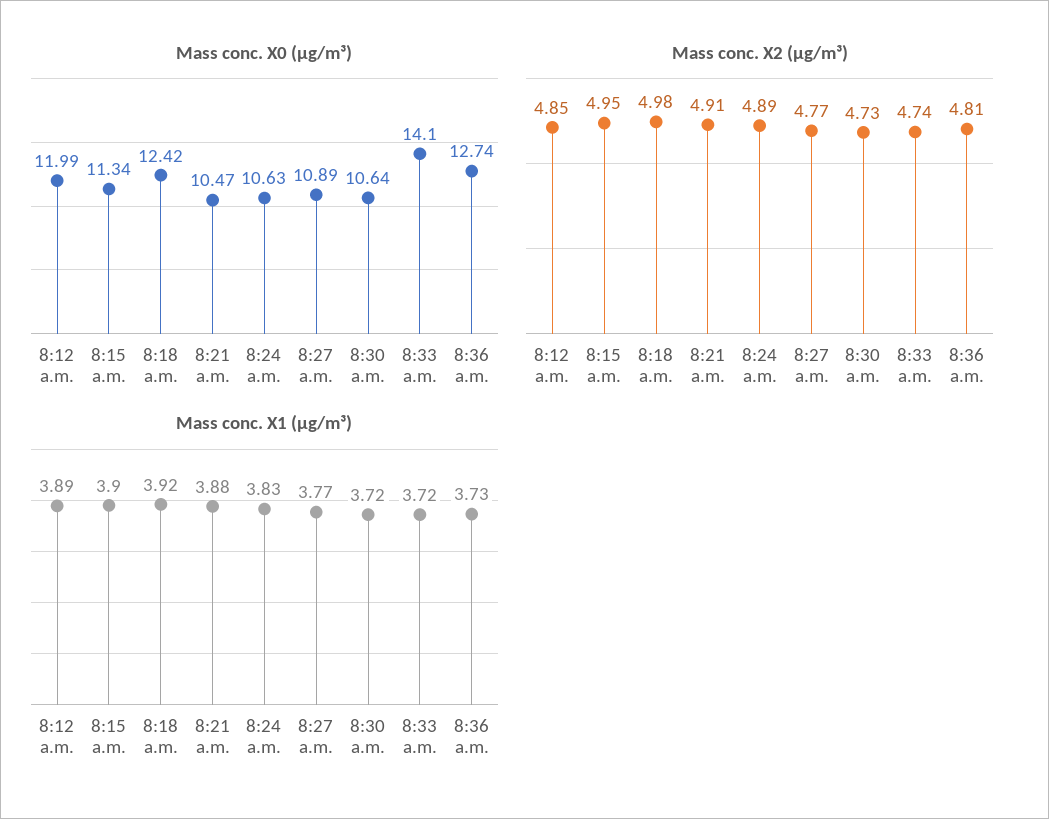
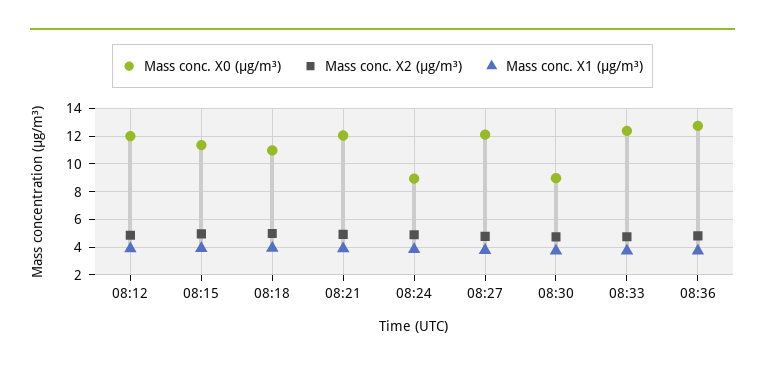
Mass conc. X0 (μg/m³), 8:18 a.m.: 12.42 -> 11
Mass conc. X0 (μg/m³), 8:21 a.m.: 10.47 -> 12
Mass conc. X0 (μg/m³), 8:24 a.m.: 10.63 -> 9
Mass conc. X0 (μg/m³), 8:27 a.m.: 10.89 -> 12
Mass conc. X0 (μg/m³), 8:30 a.m.: 10.64 -> 9
Mass conc. X0 (μg/m³), 8:33 a.m.: 14.1 -> 12.5

